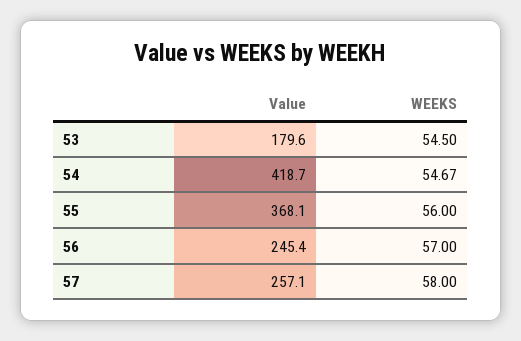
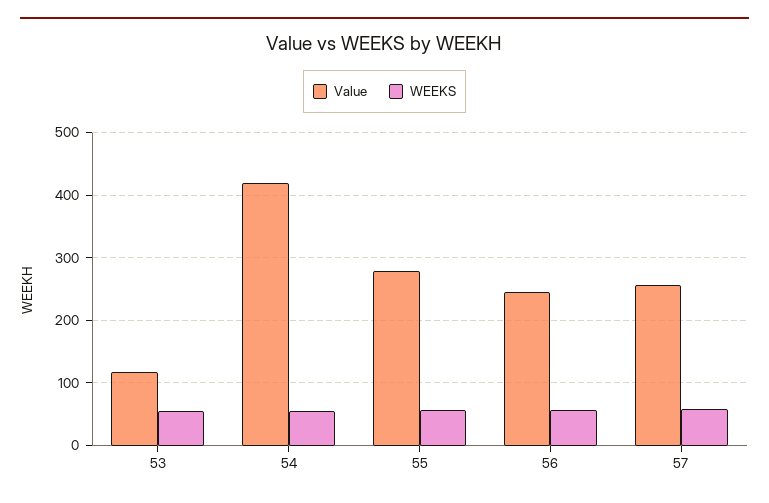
Value, 53: 179.6 -> 120
Value, 55: 368.1 -> 280

